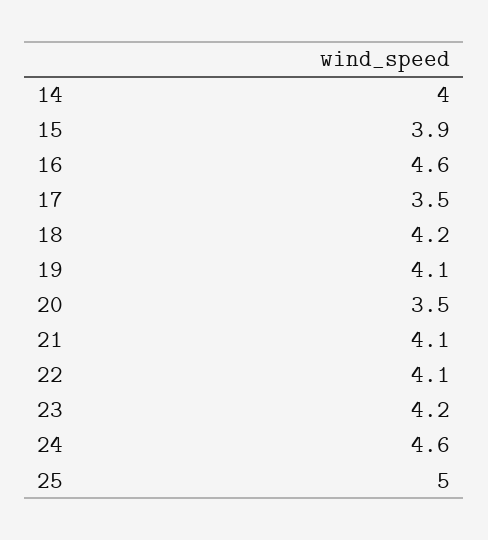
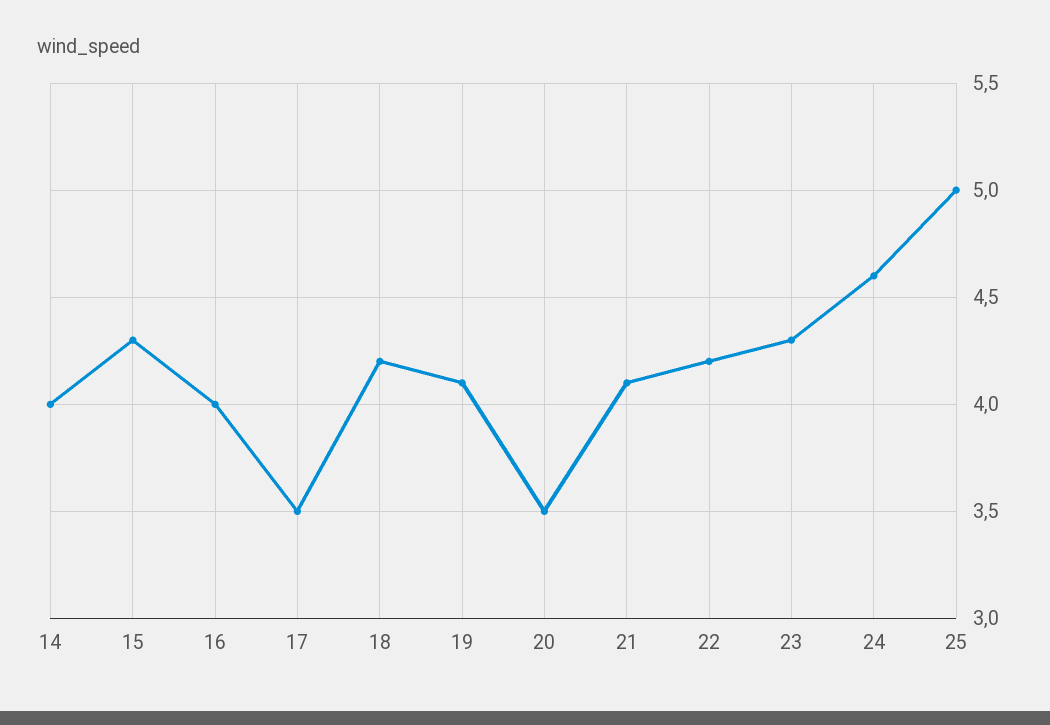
15: 3.9 -> 4.3
16: 4.6 -> 4
22: 4.1 -> 4.2
23: 4.2 -> 4.3

